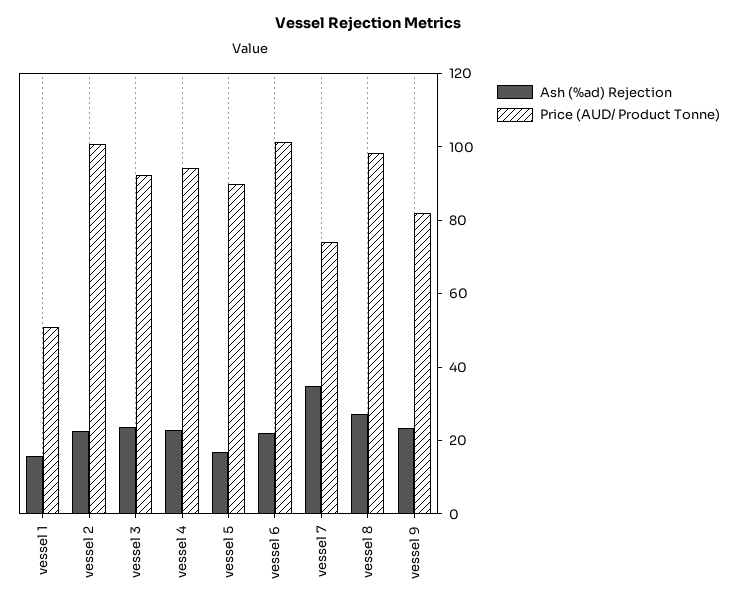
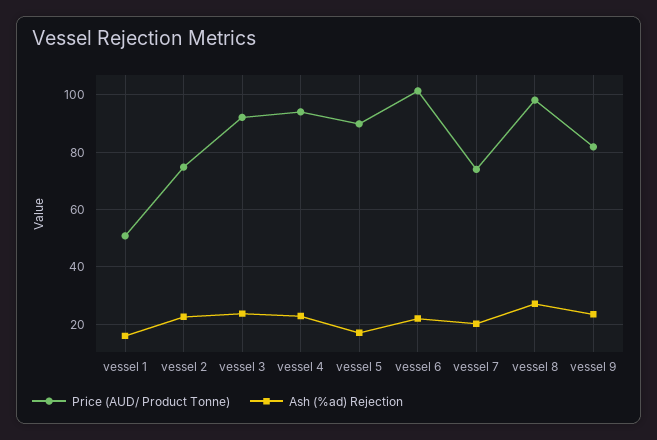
Price (AUD/ Product Tonne), vessel 2: 100 -> 75
Ash (%ad) Rejection, vessel 7: 35 -> 20

